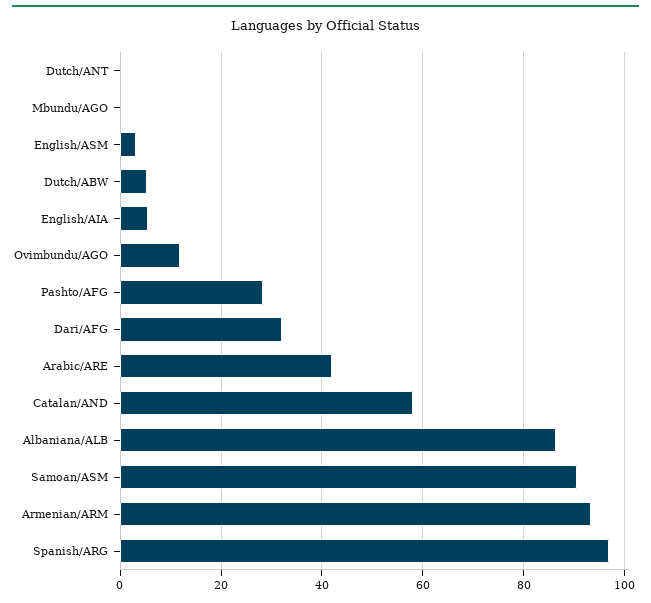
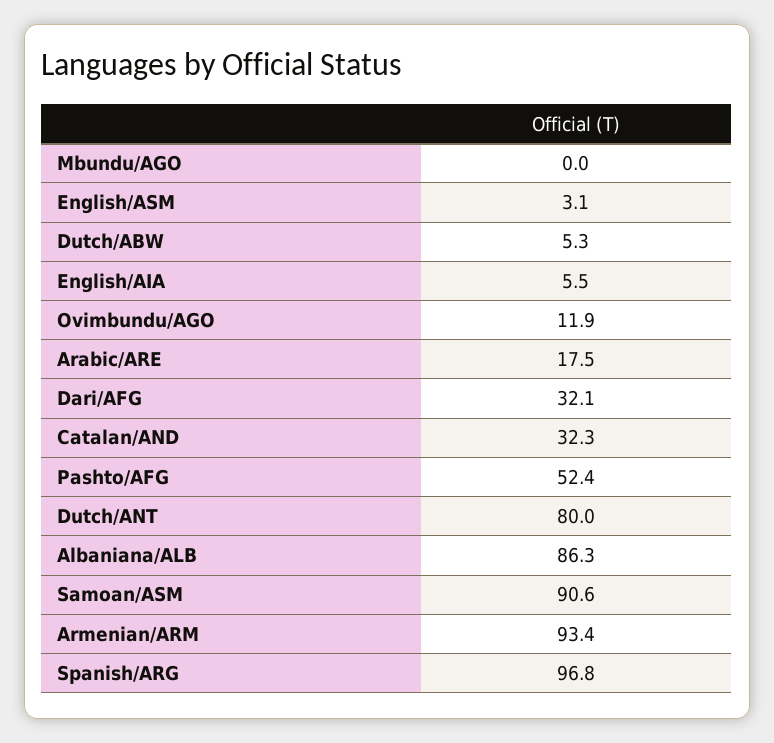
Dutch/ANT: 0 -> 80
Pashto/AFG: 28 -> 52.4
Arabic/ARE: 42 -> 17.5
Catalan/AND: 58 -> 32.3

